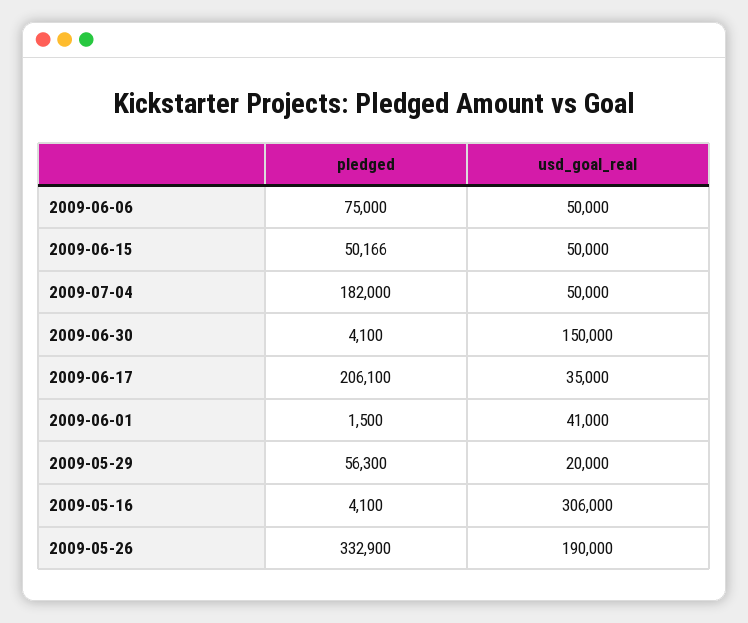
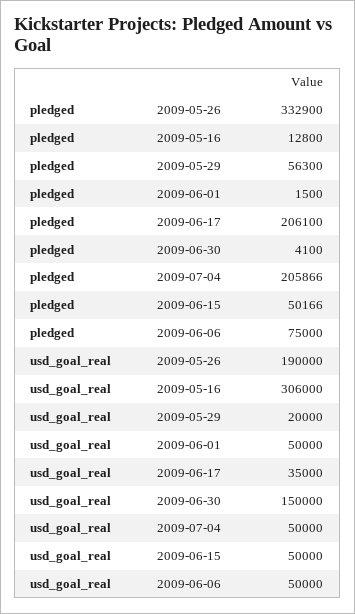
pledged, 2009-07-04: 182000 -> 205866
usd_goal_real, 2009-06-01: 41000 -> 50000
pledged, 2009-05-16: 4100 -> 12800

